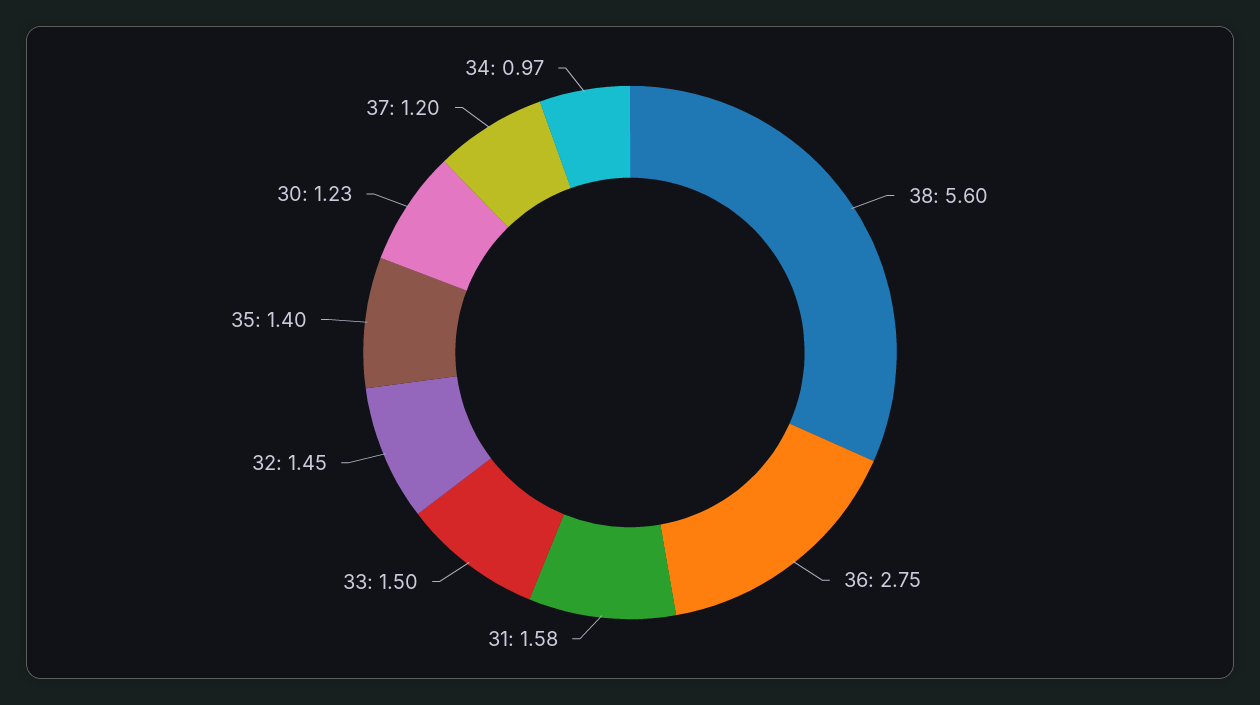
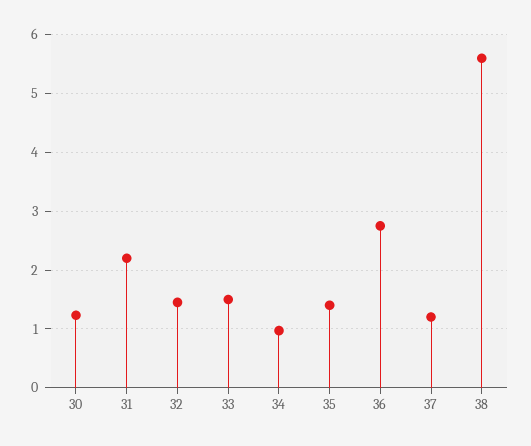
31: 1.58 -> 2.2

